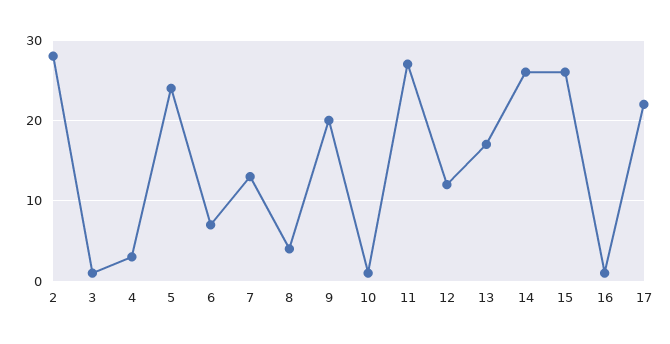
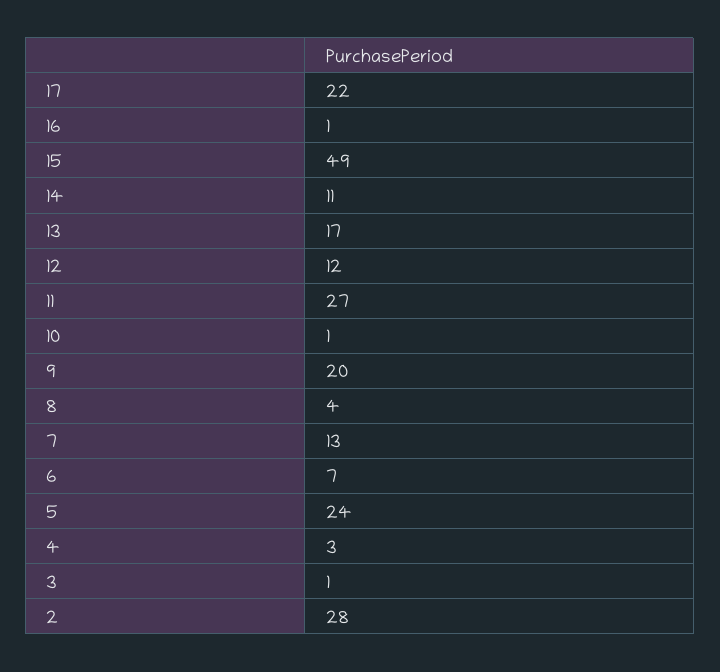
14: 26 -> 11
15: 26 -> 49

